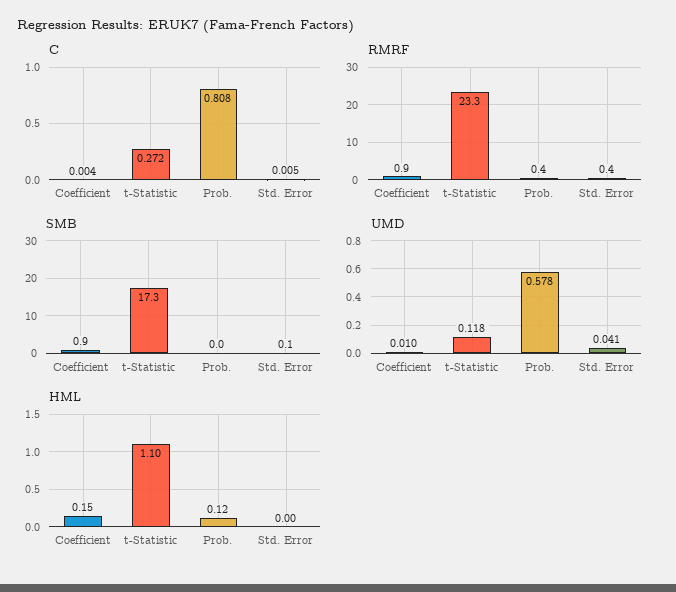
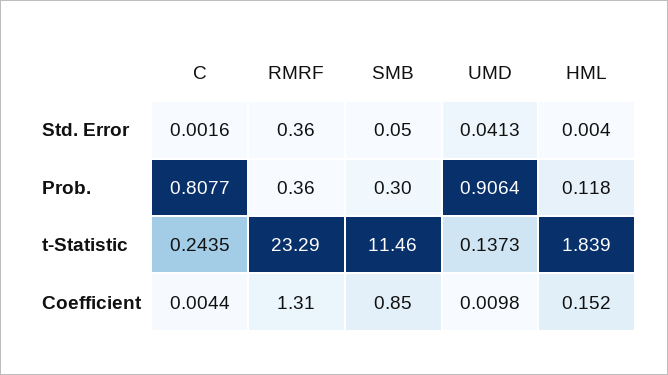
C, t-Statistic: 0.272 -> 0.2435
C, Std. Error: 0.005 -> 0.0016
RMRF, Coefficient: 0.9 -> 1.31
SMB, t-Statistic: 17.3 -> 11.46
SMB, Prob.: 0 -> 0.3
UMD, t-Statistic: 0.118 -> 0.1373
UMD, Prob.: 0.578 -> 0.9064
HML, t-Statistic: 1.1 -> 1.839

